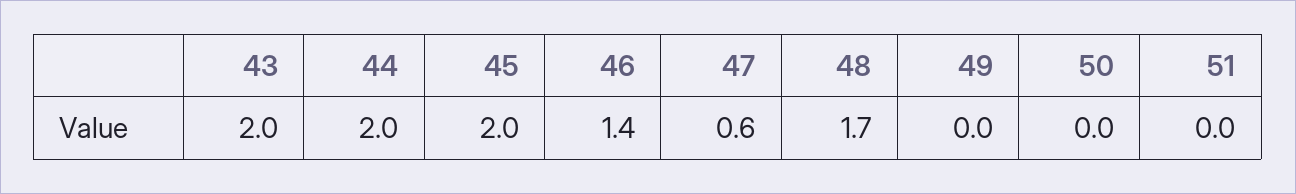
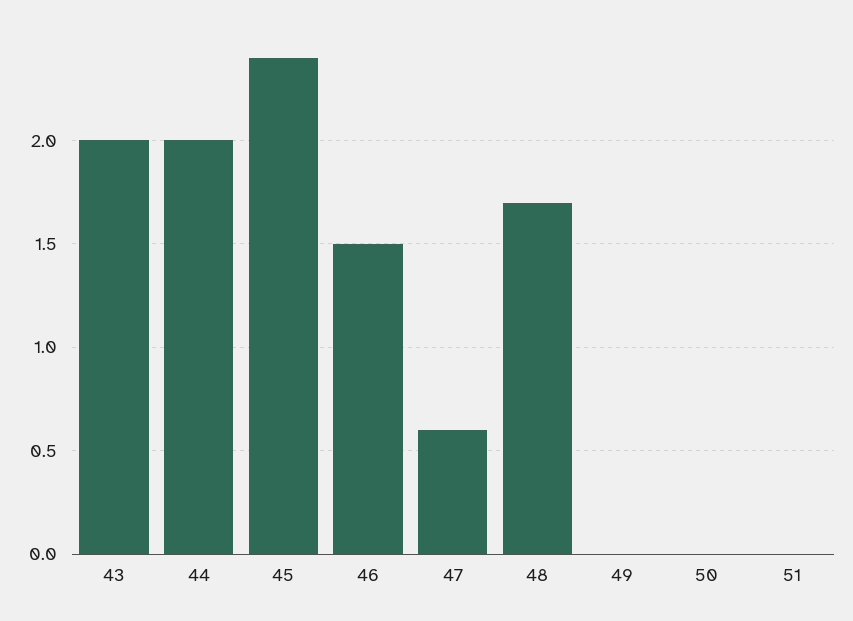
45: 2 -> 2.4
46: 1.4 -> 1.5

